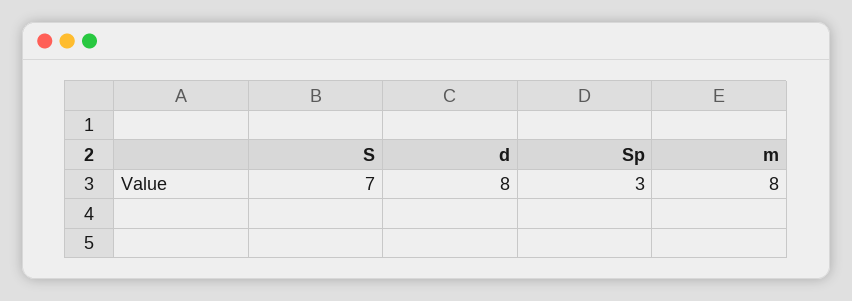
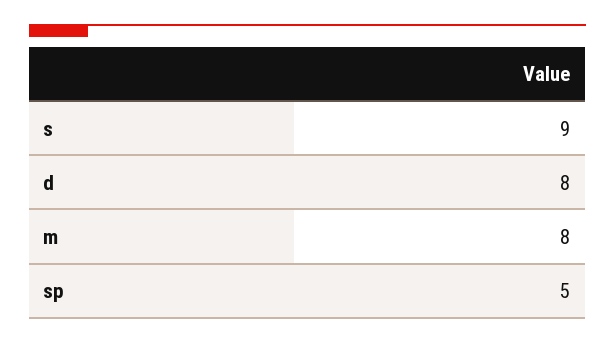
S: 7 -> 9
Sp: 3 -> 5

